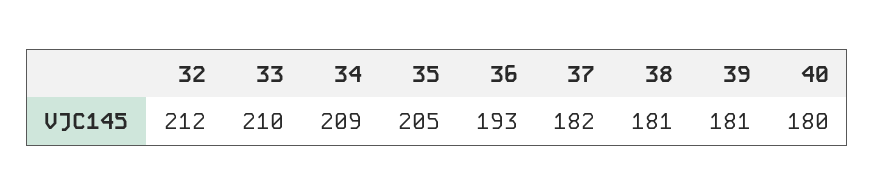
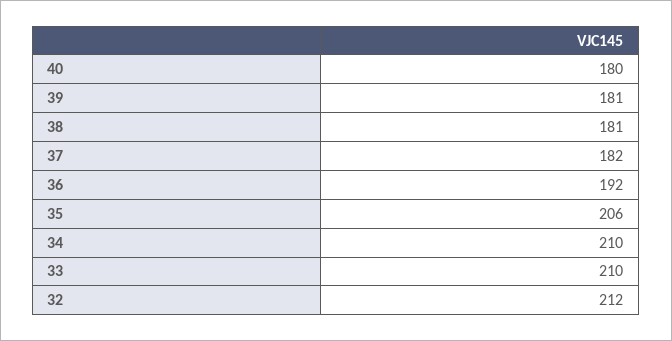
34: 209 -> 210
35: 205 -> 206
36: 193 -> 192

